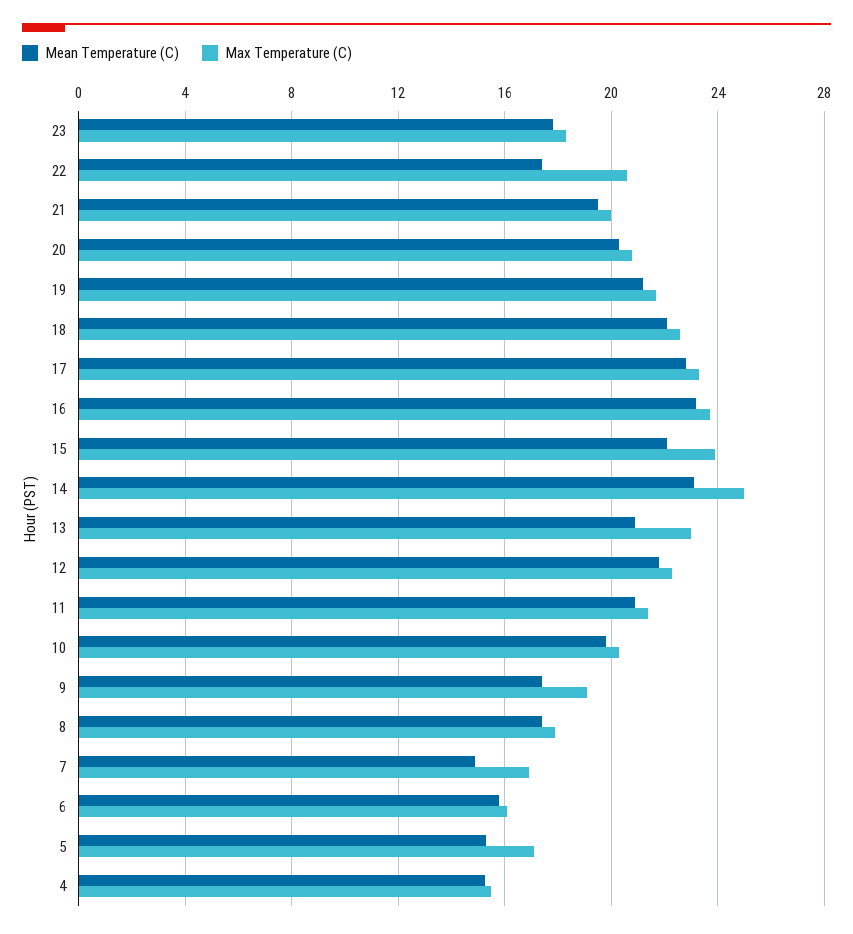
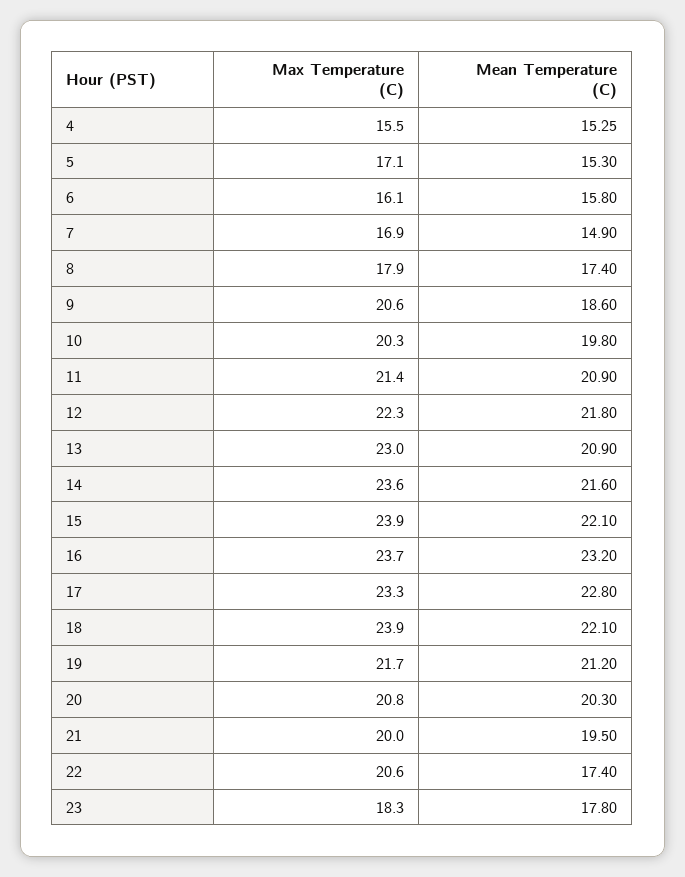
Max Temperature (C), 18: 22.5 -> 23.9
Mean Temperature (C), 14: 23 -> 21.6
Max Temperature (C), 14: 25 -> 23.6
Mean Temperature (C), 9: 17.5 -> 18.6
Max Temperature (C), 9: 19 -> 20.6

